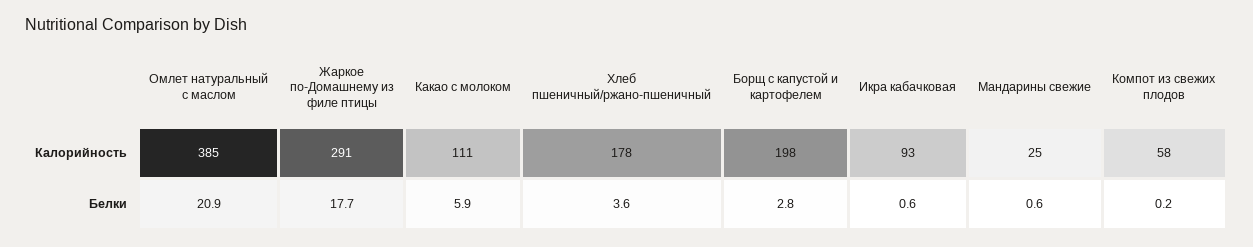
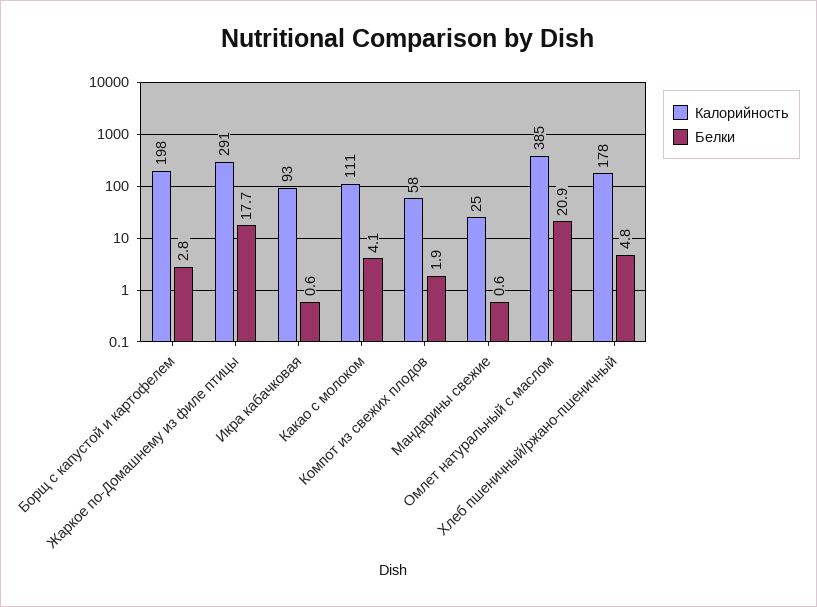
Белки, Какао с молоком: 5.9 -> 4.1
Белки, Хлеб пшеничный/ржано-пшеничный: 3.6 -> 4.8
Белки, Компот из свежих плодов: 0.2 -> 1.9

